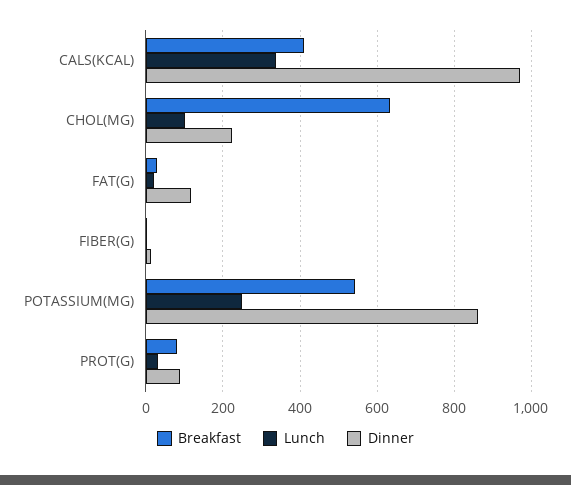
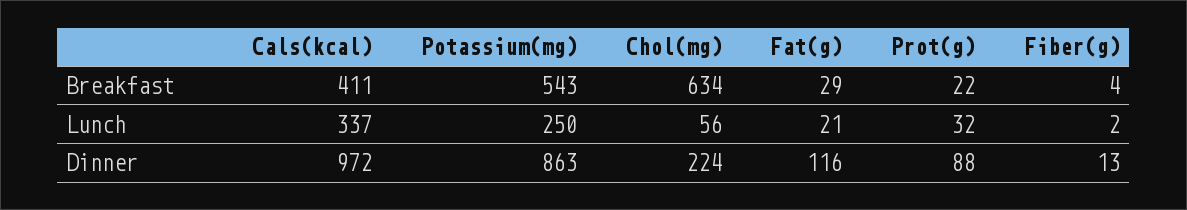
Lunch, CHOL(MG): 100 -> 56
Breakfast, PROT(G): 80 -> 22

